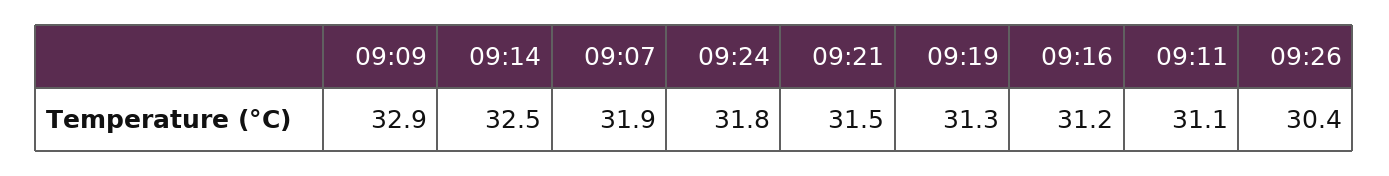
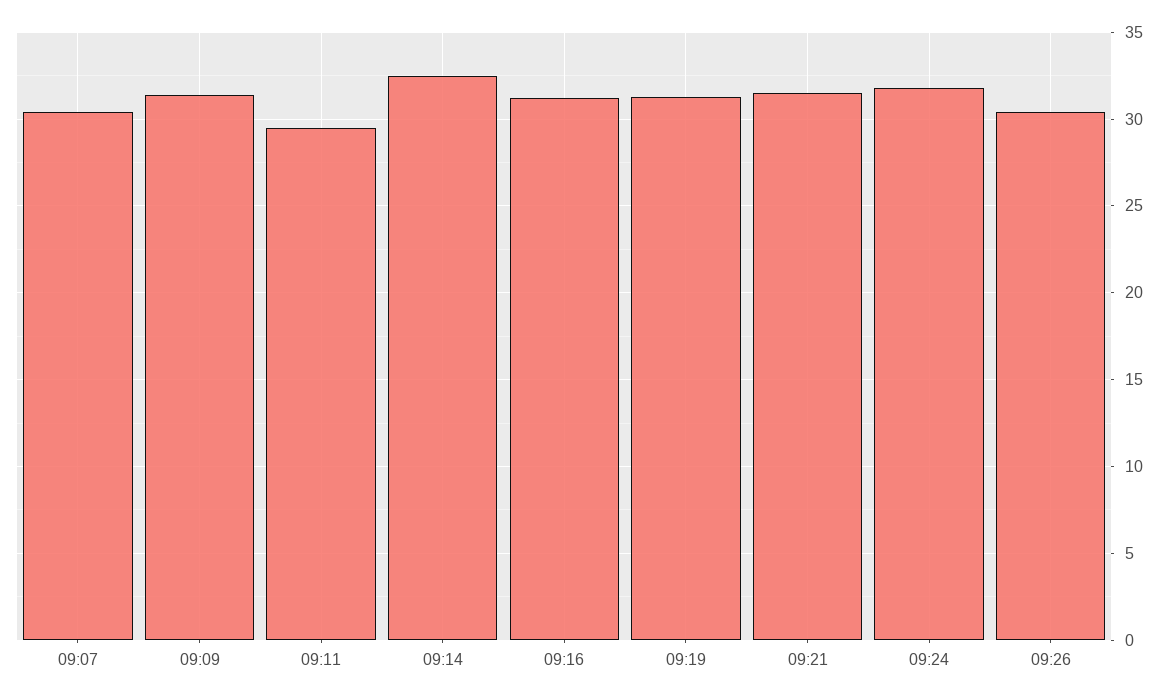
09:09: 32.9 -> 31.5
09:07: 31.9 -> 30.5
09:11: 31.1 -> 29.5

